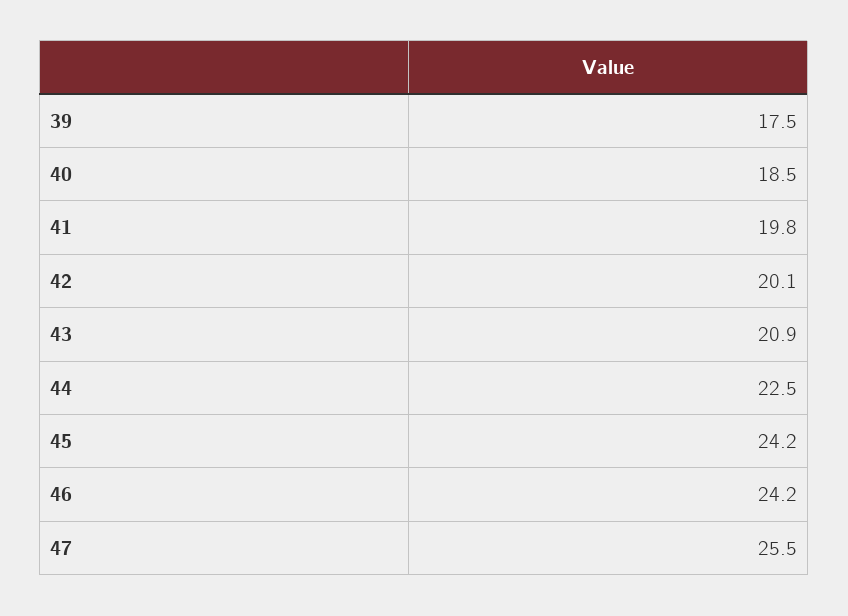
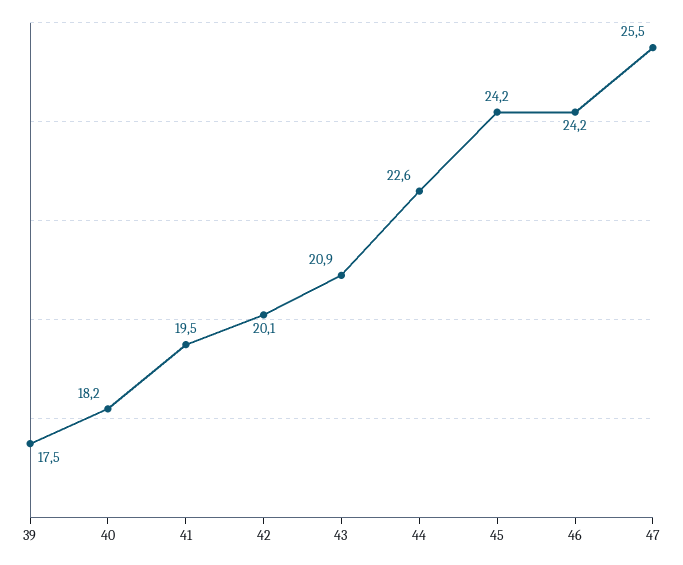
40: 18.5 -> 18.2
41: 19.8 -> 19.5
44: 22.5 -> 22.6

